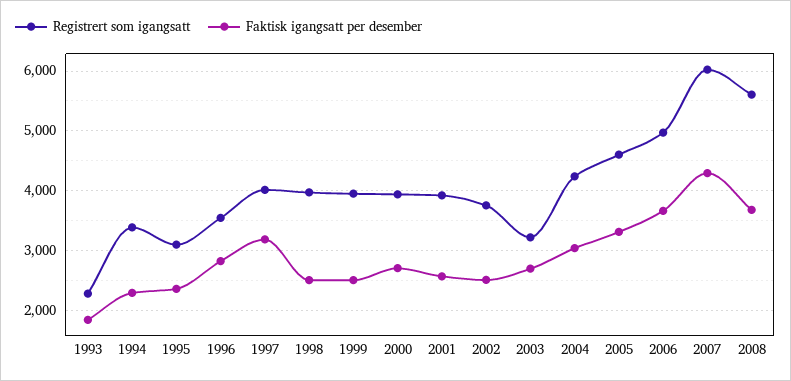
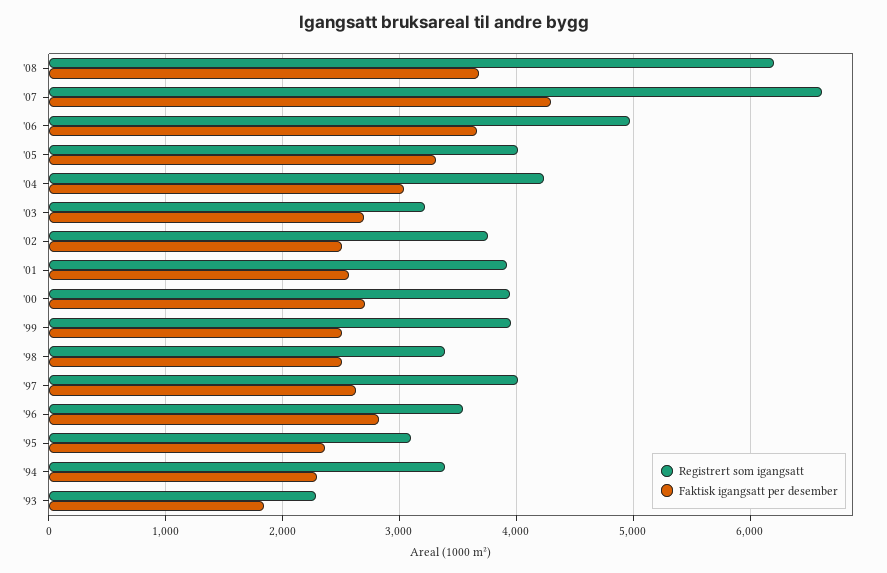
Faktisk igangsatt per desember, 1997: 3200 -> 2600
Registrert som igangsatt, 1998: 4000 -> 3400
Registrert som igangsatt, 2005: 4600 -> 4000
Registrert som igangsatt, 2007: 6000 -> 6600
Registrert som igangsatt, 2008: 5600 -> 6200

